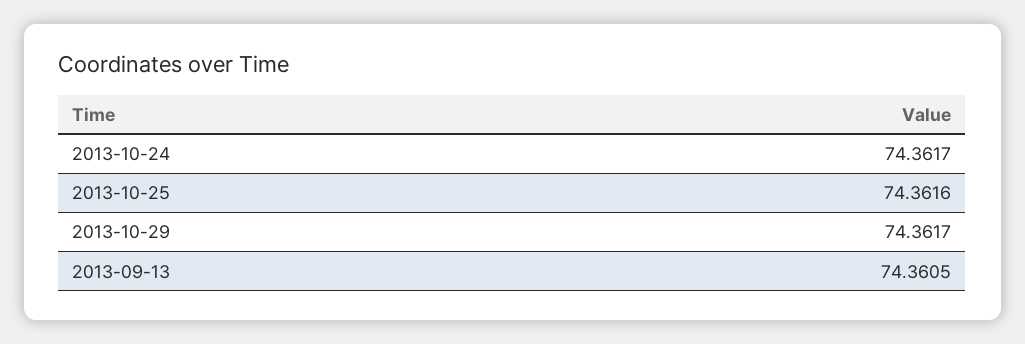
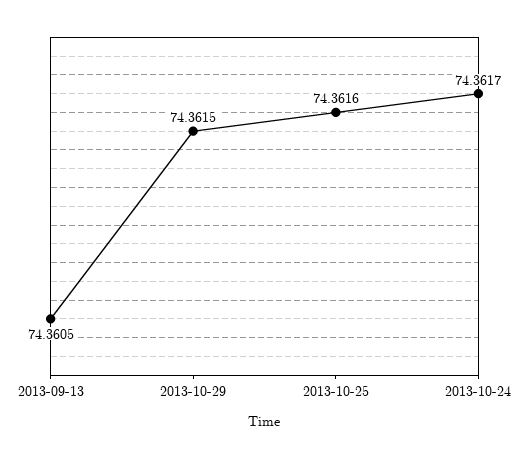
2013-10-29: 74.3617 -> 74.3615

